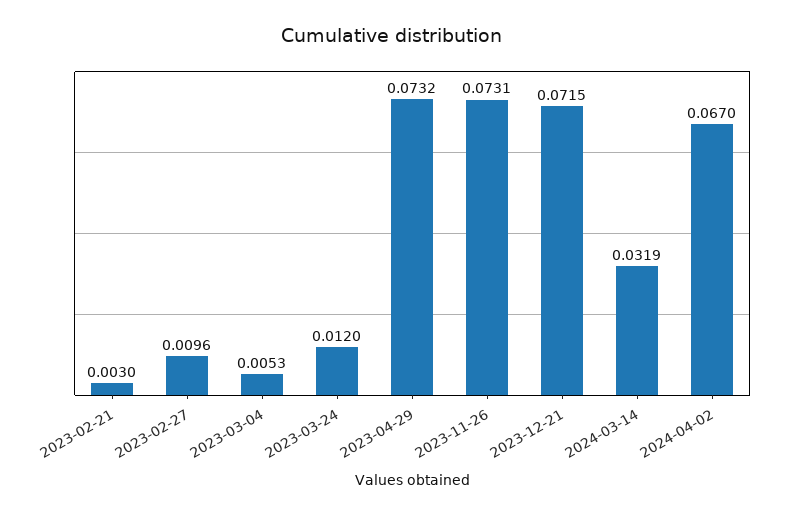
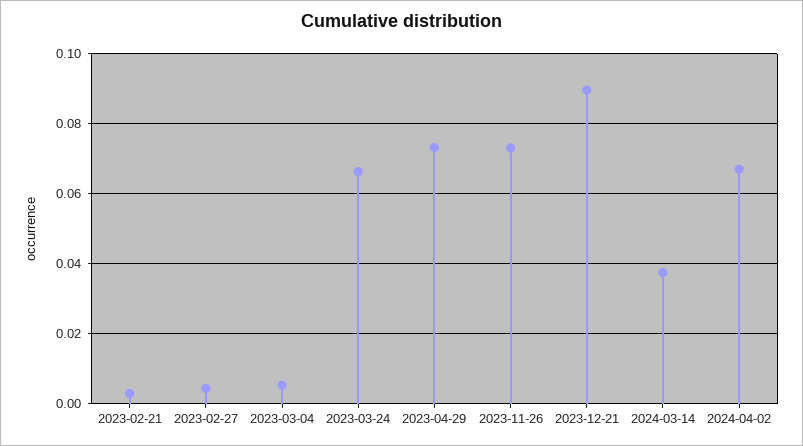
2023-02-27: 0.0096 -> 0.004
2023-03-24: 0.012 -> 0.066
2023-12-21: 0.0715 -> 0.09
2024-03-14: 0.0319 -> 0.038

